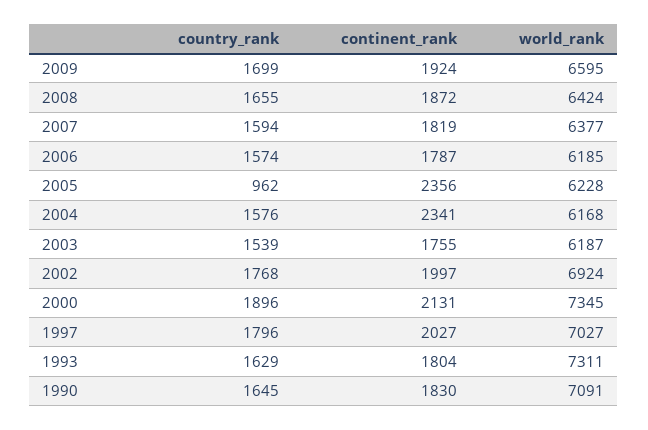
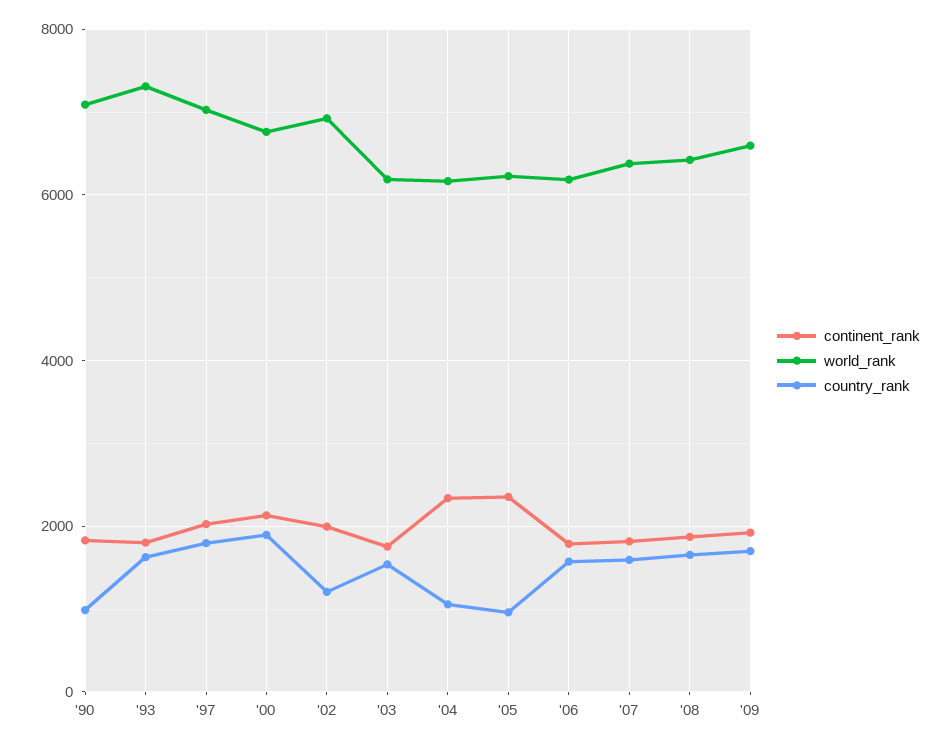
country_rank, 2004: 1576 -> 1000
country_rank, 2002: 1768 -> 1200
world_rank, 2000: 7345 -> 6800
country_rank, 1990: 1645 -> 1000

